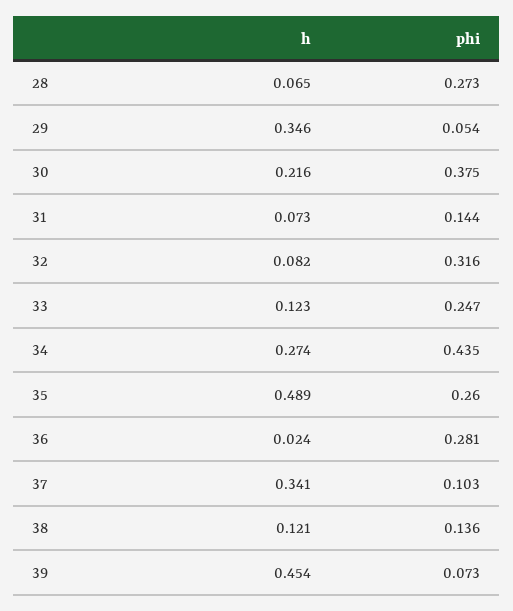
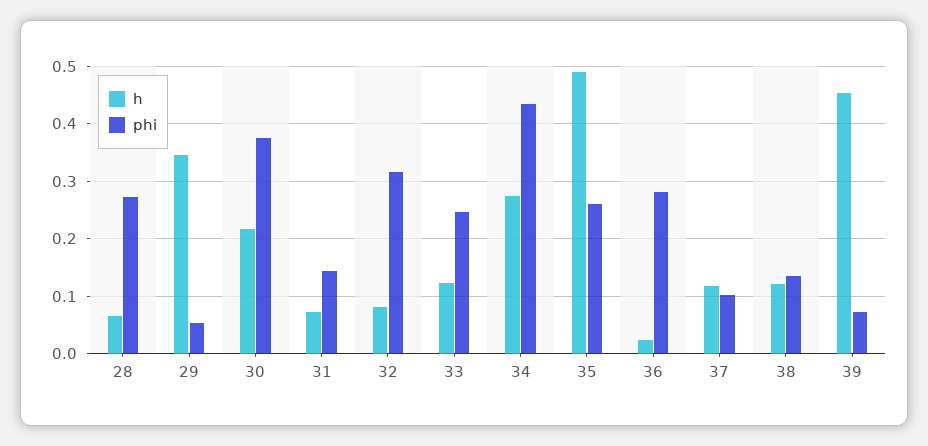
h, 37: 0.341 -> 0.12

